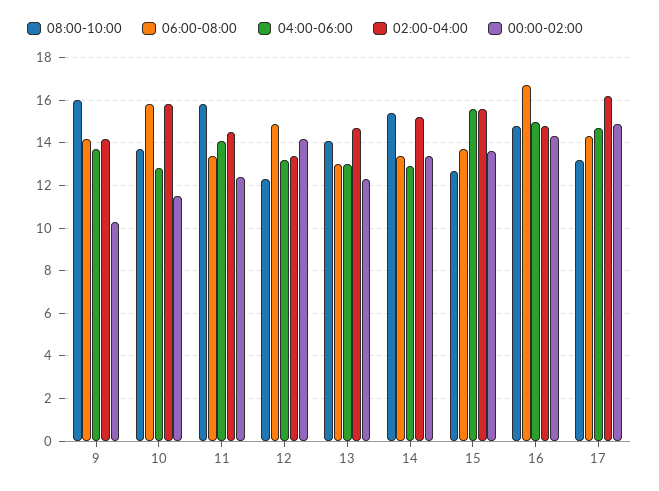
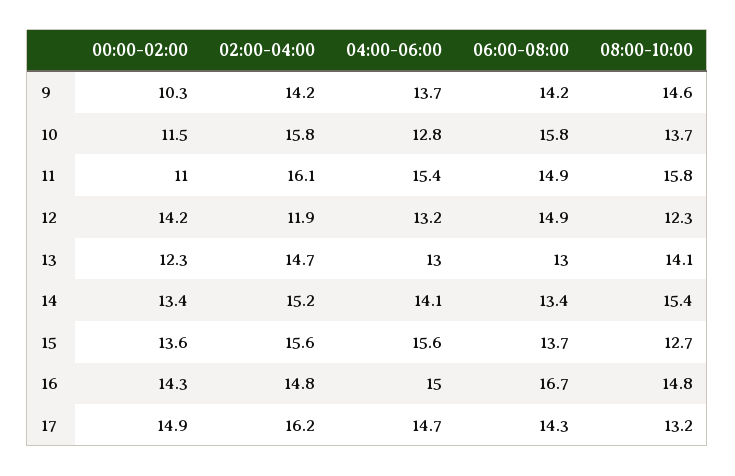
08:00-10:00, 9: 16 -> 14.6
06:00-08:00, 11: 13.5 -> 14.9
04:00-06:00, 11: 14 -> 15.4
02:00-04:00, 11: 14.5 -> 16.1
00:00-02:00, 11: 12.5 -> 11
02:00-04:00, 12: 13.5 -> 11.9
04:00-06:00, 14: 13 -> 14.1

